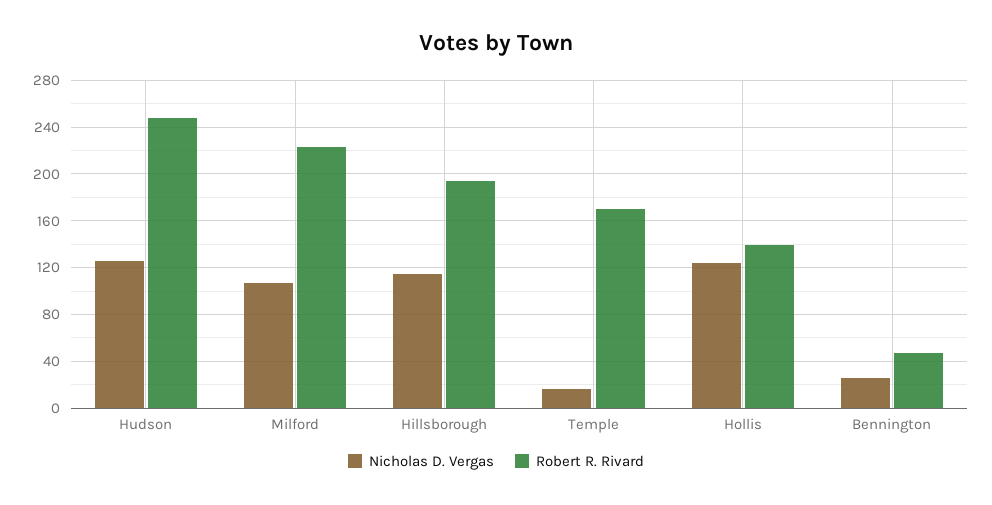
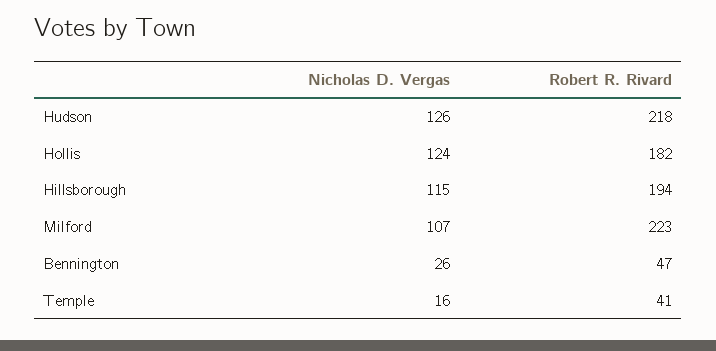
Robert R. Rivard, Hudson: 250 -> 218
Robert R. Rivard, Temple: 170 -> 41
Robert R. Rivard, Hollis: 140 -> 182

